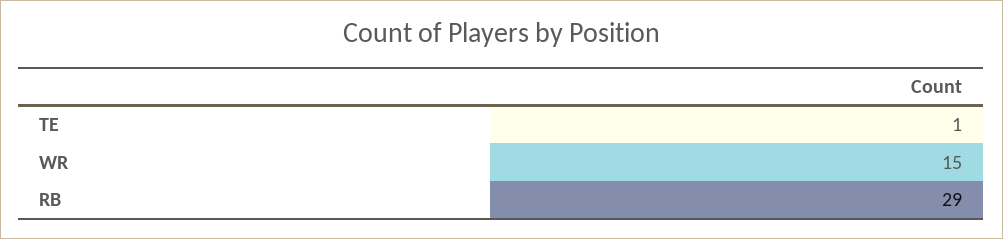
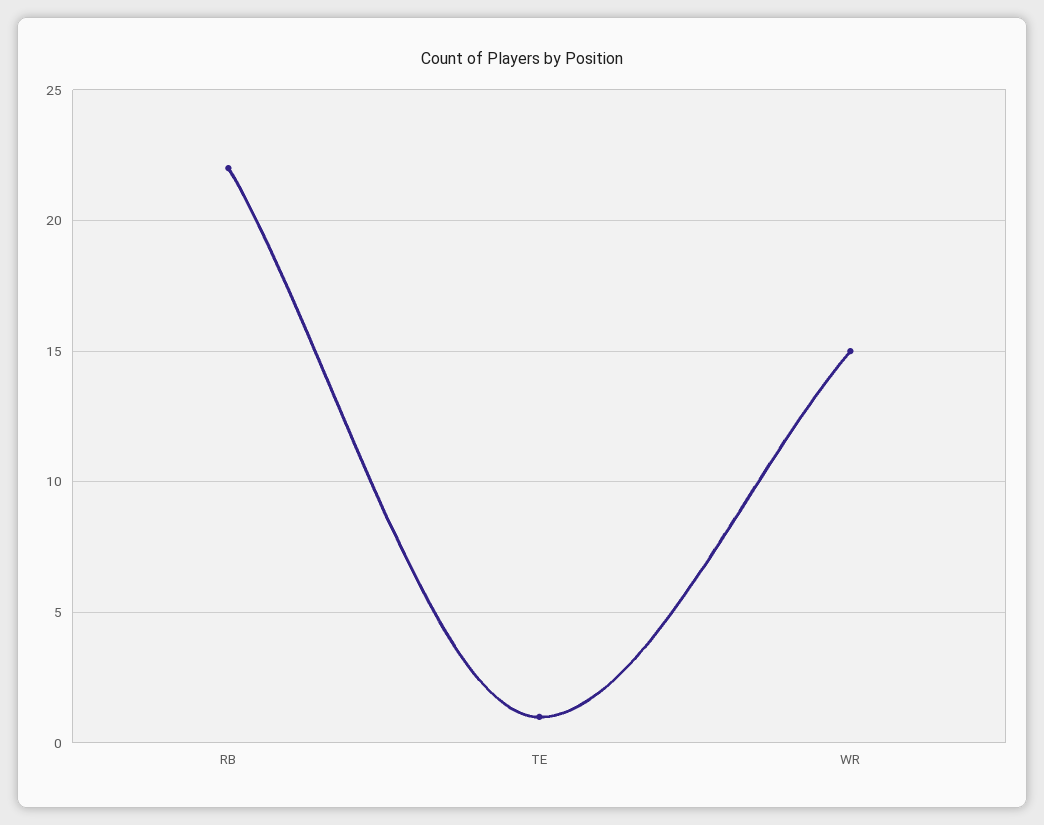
RB: 29 -> 22

